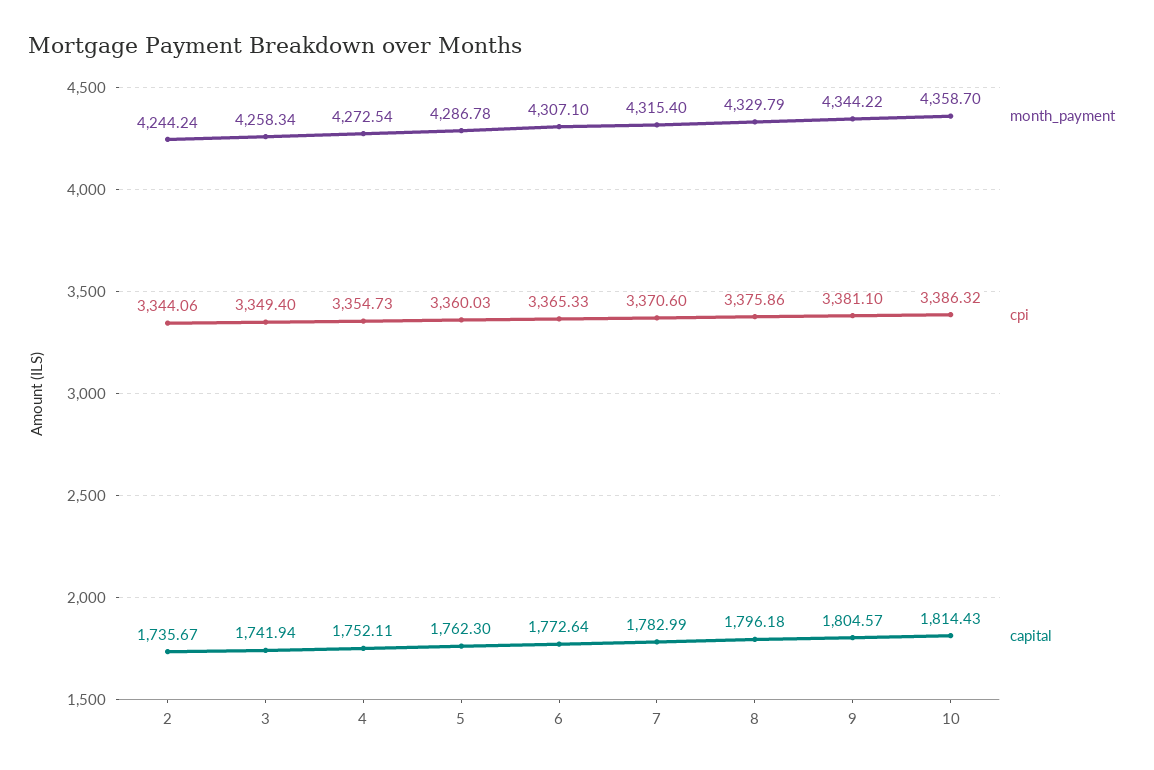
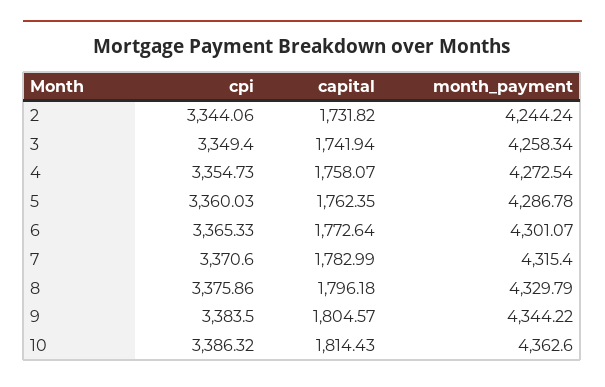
capital, 2: 1735.67 -> 1731.82
capital, 4: 1752.11 -> 1758.07
capital, 5: 1762.3 -> 1762.35
month_payment, 6: 4307.1 -> 4301.07
cpi, 9: 3381.1 -> 3383.5
month_payment, 10: 4358.7 -> 4362.6

